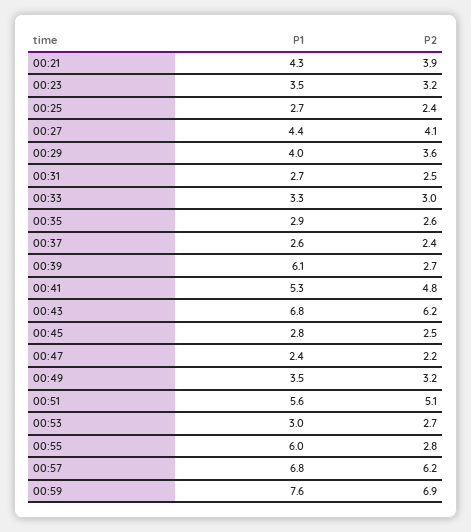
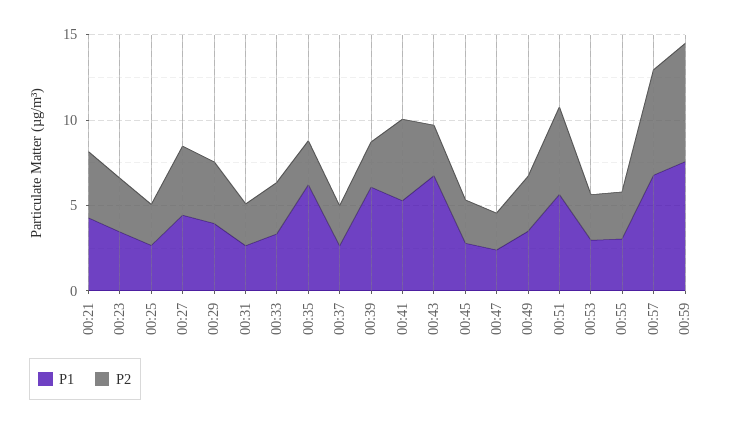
P1, 00:35: 2.9 -> 6
P2, 00:43: 6.2 -> 3
P1, 00:55: 6 -> 3

